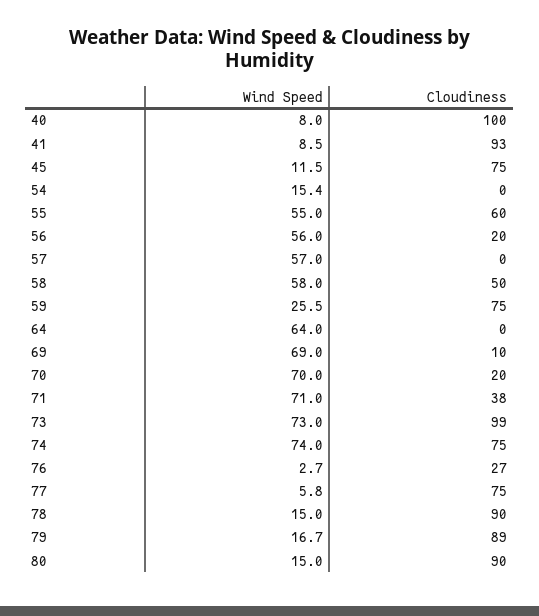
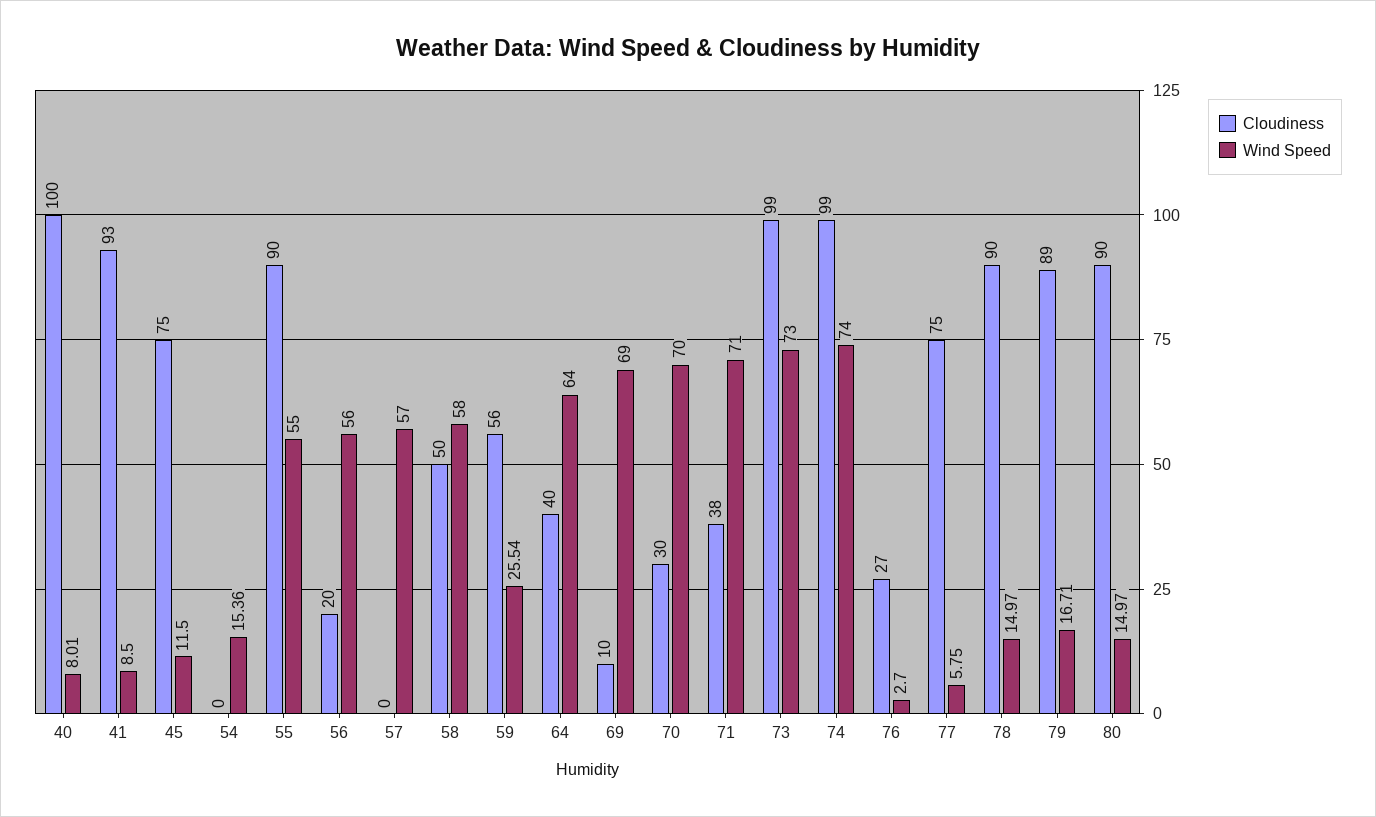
Cloudiness, 55: 60 -> 90
Cloudiness, 59: 75 -> 56
Cloudiness, 64: 0 -> 40
Cloudiness, 70: 20 -> 30
Cloudiness, 74: 75 -> 99

